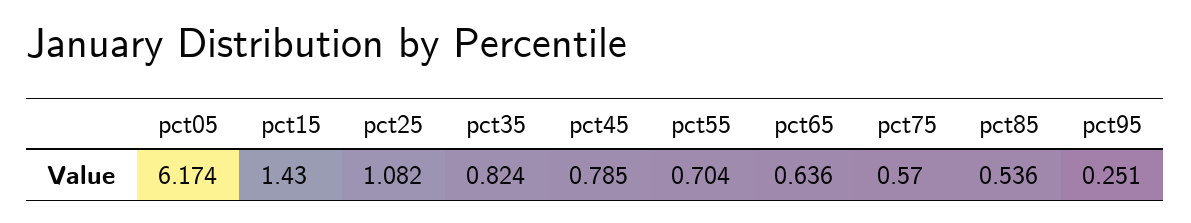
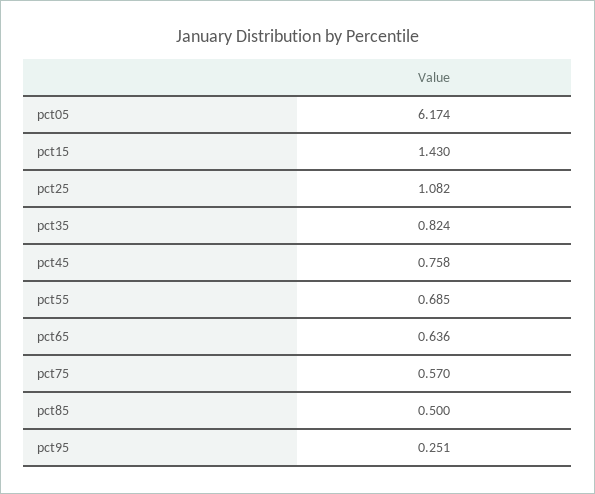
pct45: 0.785 -> 0.758
pct55: 0.704 -> 0.685
pct85: 0.536 -> 0.5

